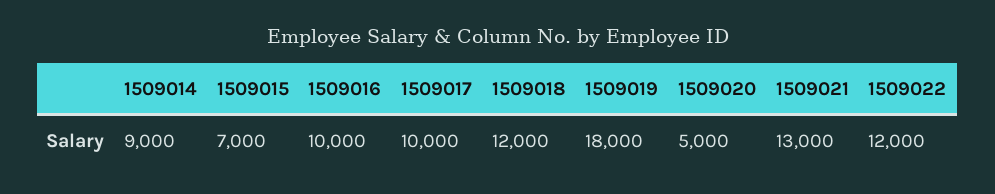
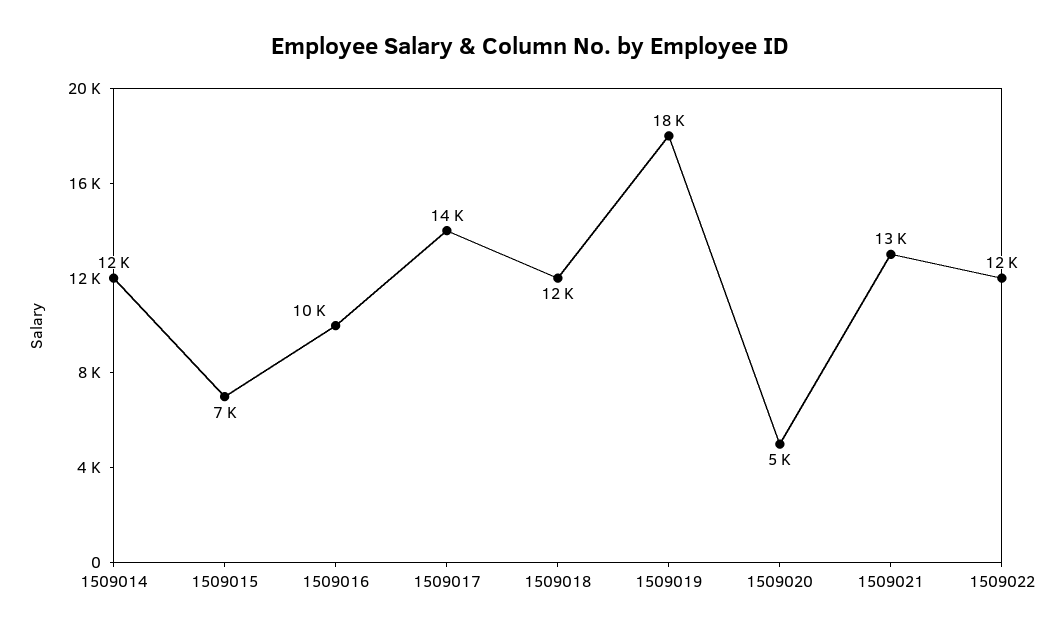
1509014: 9000 -> 12000
1509017: 10000 -> 14000

